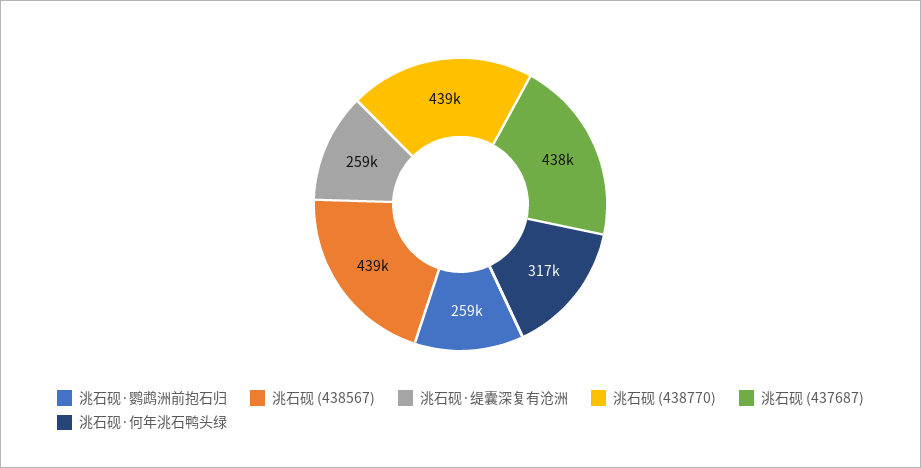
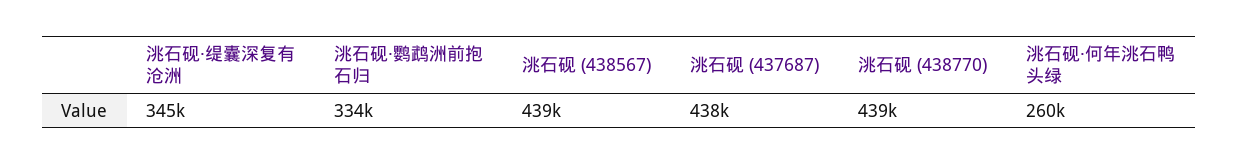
洮石砚·鹦鹉洲前抱石归: 259000 -> 334000
洮石砚·缇囊深复有沧洲: 259000 -> 345000
洮石砚·何年洮石鸭头绿: 317000 -> 260000

